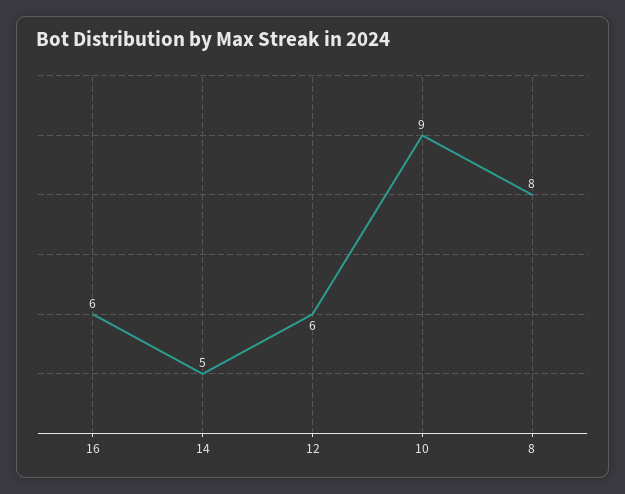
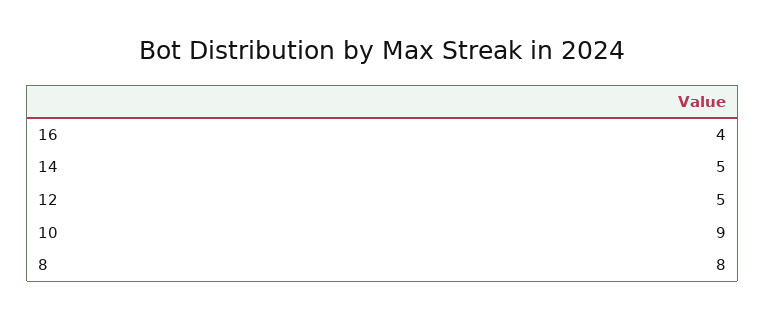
16: 6 -> 4
12: 6 -> 5

